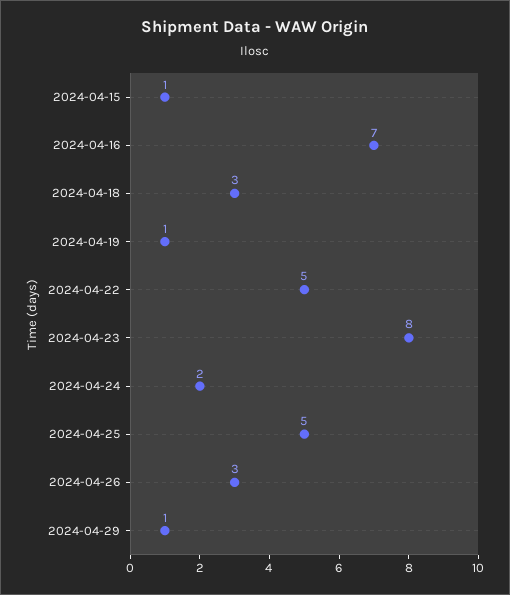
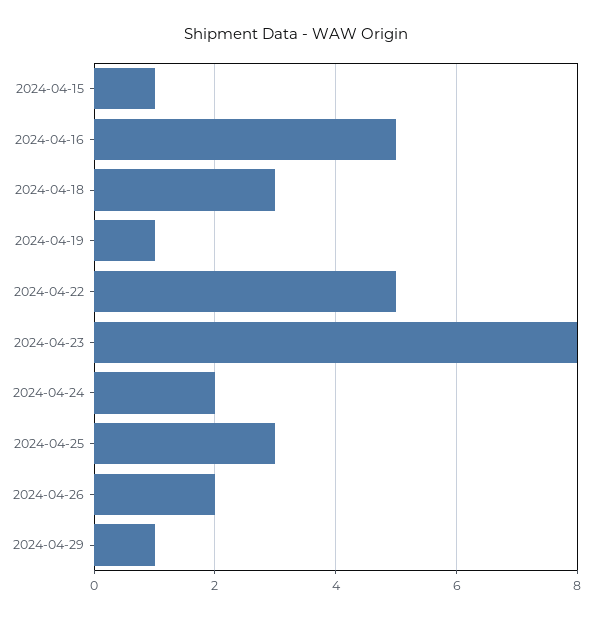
2024-04-16: 7 -> 5
2024-04-25: 5 -> 3
2024-04-26: 3 -> 2

